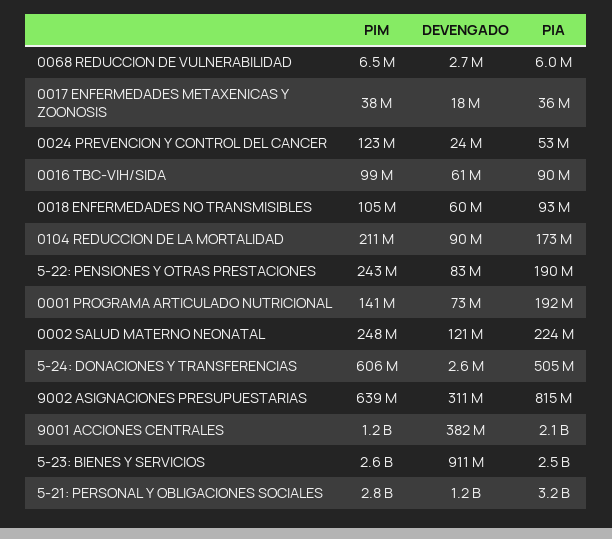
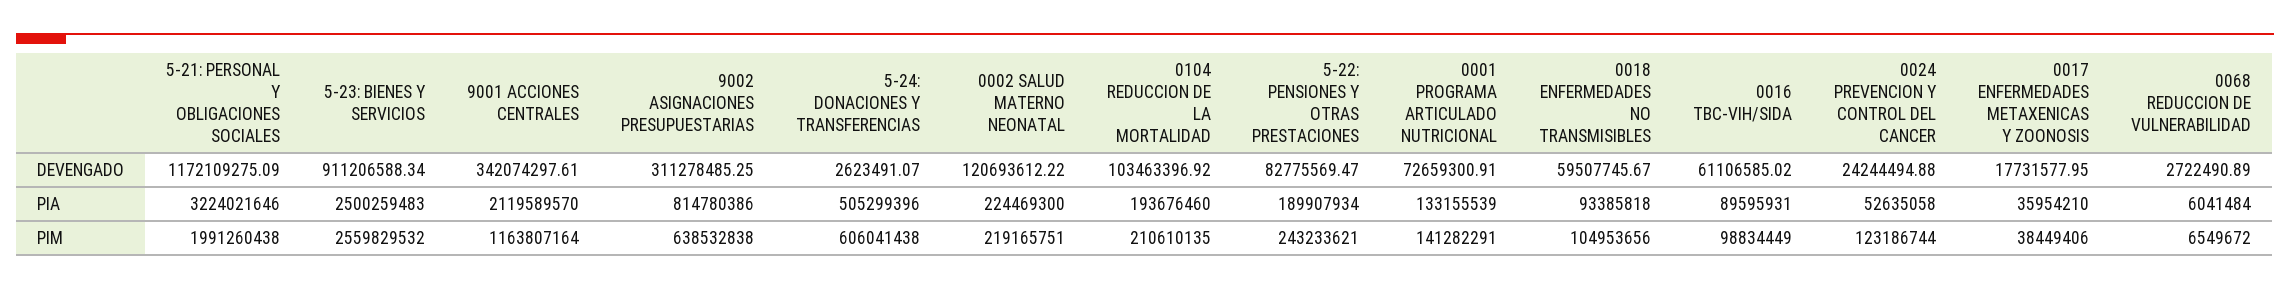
DEVENGADO, 0104 REDUCCION DE LA MORTALIDAD: 90000000 -> 103463396.92
PIA, 0104 REDUCCION DE LA MORTALIDAD: 173000000 -> 193676460
PIA, 0001 PROGRAMA ARTICULADO NUTRICIONAL: 192000000 -> 133155539
PIM, 0002 SALUD MATERNO NEONATAL: 248000000 -> 219165751
DEVENGADO, 9001 ACCIONES CENTRALES: 382000000 -> 342074297.61
PIM, 5-21: PERSONAL Y OBLIGACIONES SOCIALES: 2800000000 -> 1991260438

